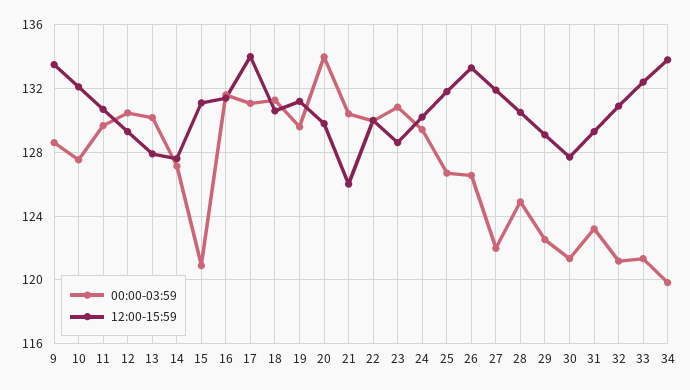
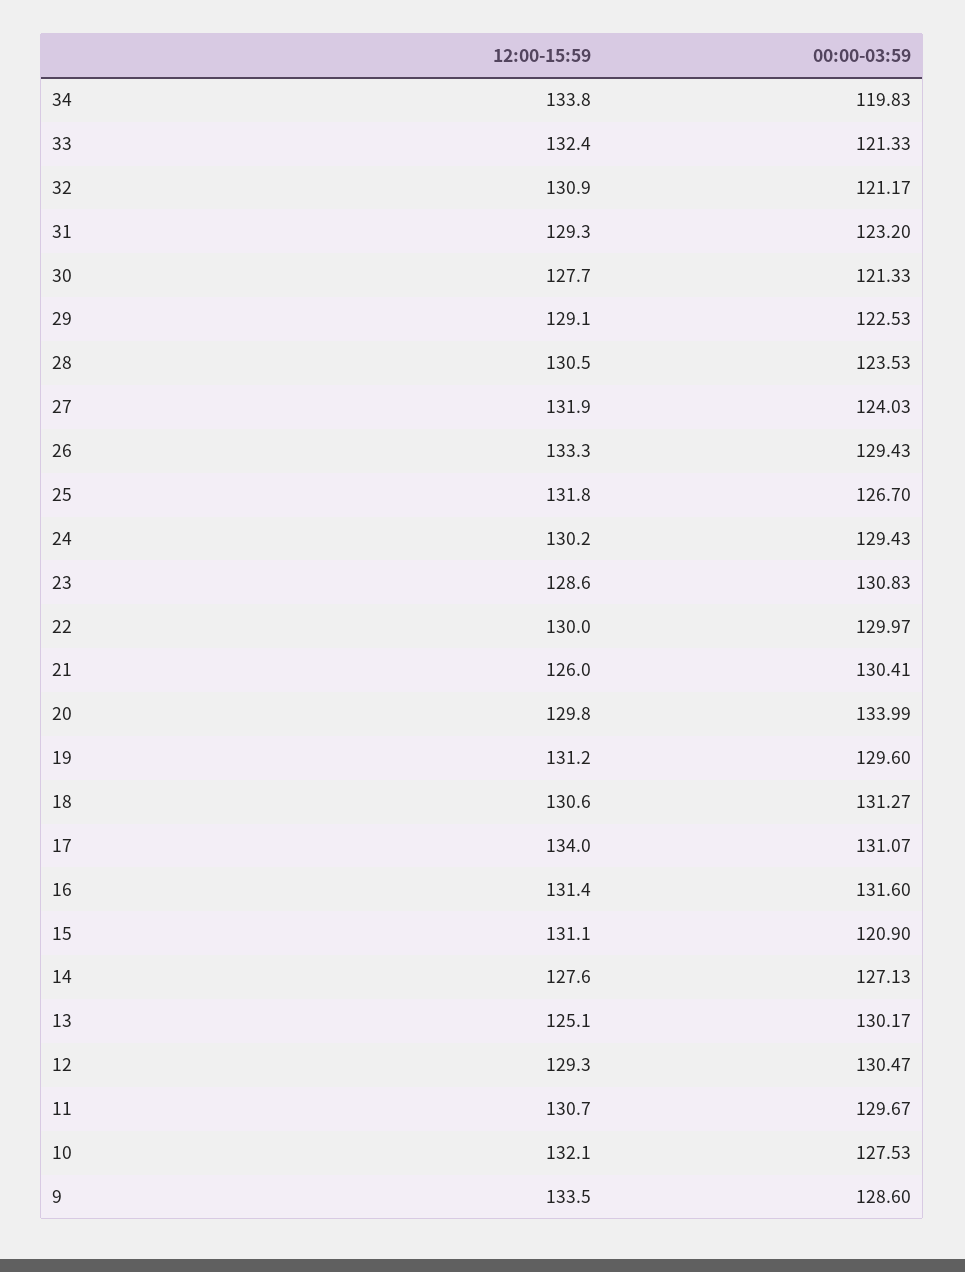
12:00-15:59, 13: 128 -> 125.1
00:00-03:59, 26: 126.5 -> 129.43
00:00-03:59, 27: 122 -> 124.03
00:00-03:59, 28: 125 -> 123.53

